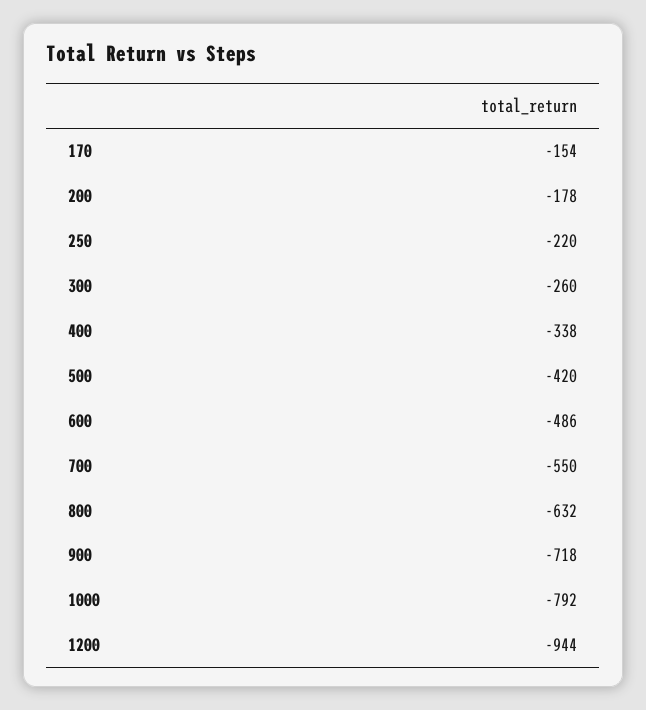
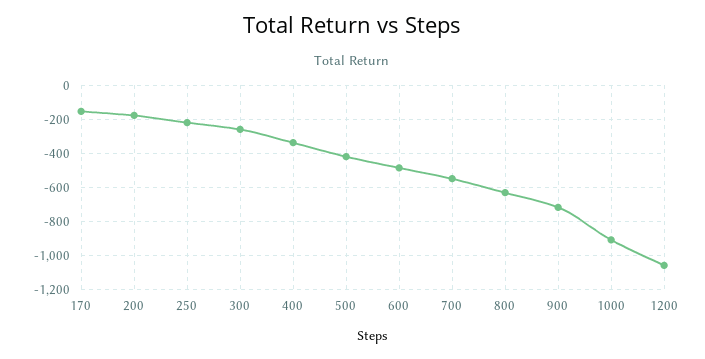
1000: -792 -> -900
1200: -944 -> -1050

